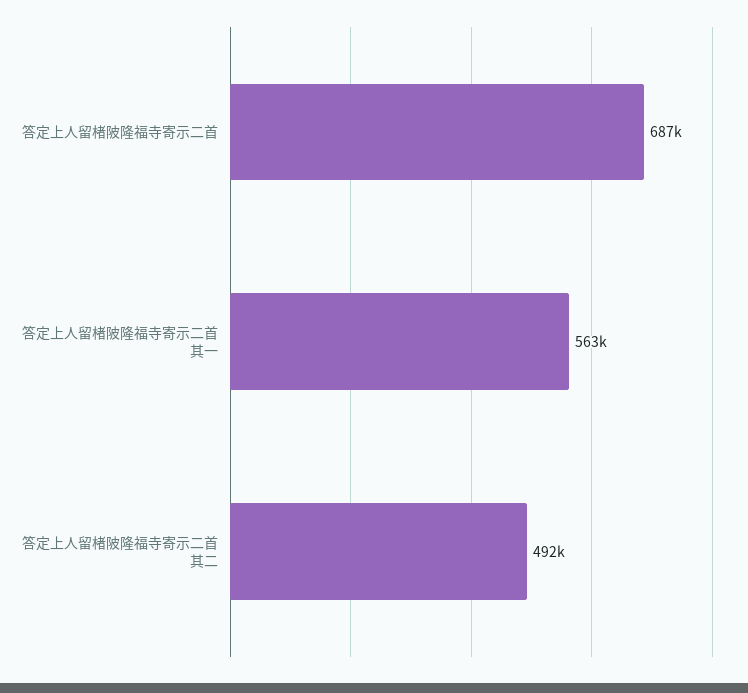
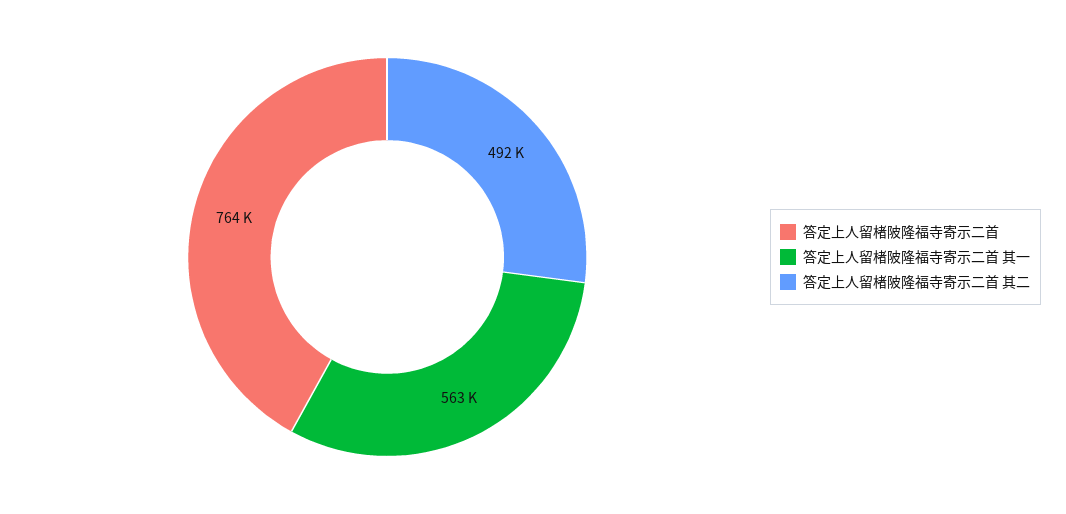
答定上人留楮陂隆福寺寄示二首: 687000 -> 764000

